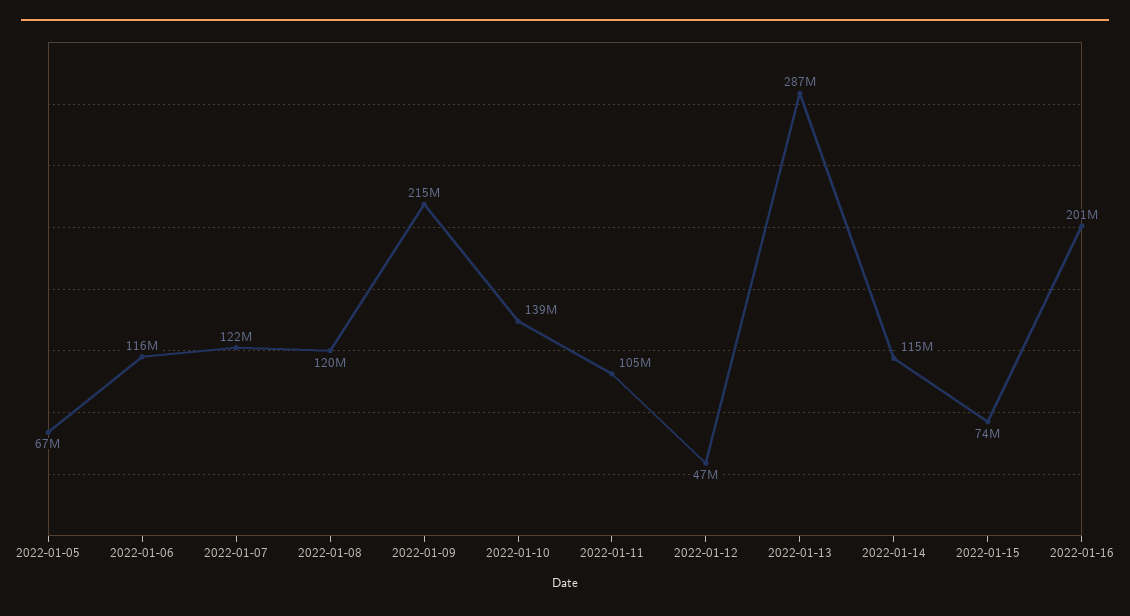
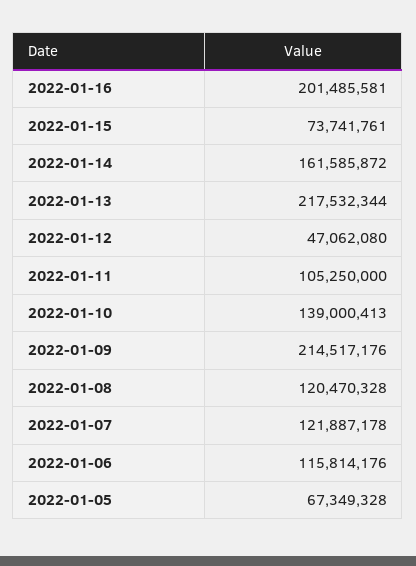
2022-01-13: 287000000 -> 217532344
2022-01-14: 115000000 -> 161585872

